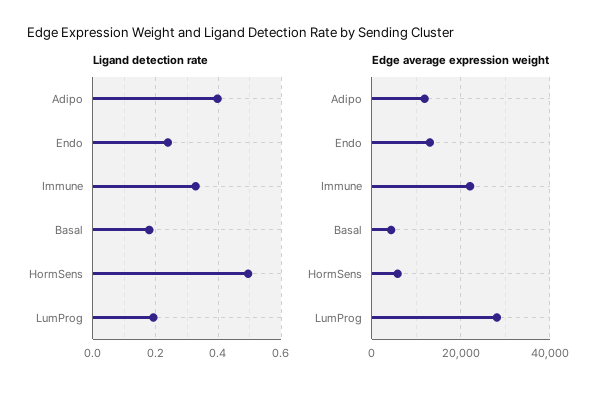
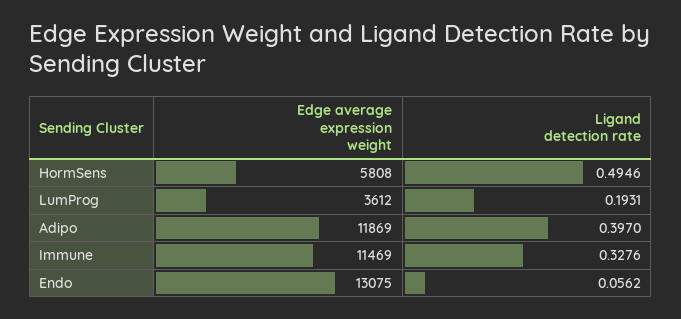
Ligand detection rate, Endo: 0.24 -> 0.0562
Ligand detection rate, Basal: 0.18 -> none
Edge average expression weight, Immune: 22000 -> 11469
Edge average expression weight, Basal: 4000 -> none
Edge average expression weight, LumProg: 28000 -> 3612

